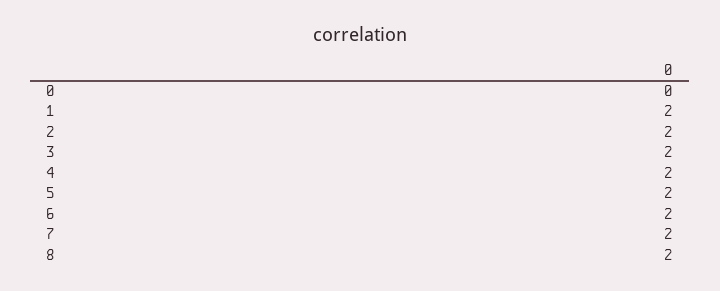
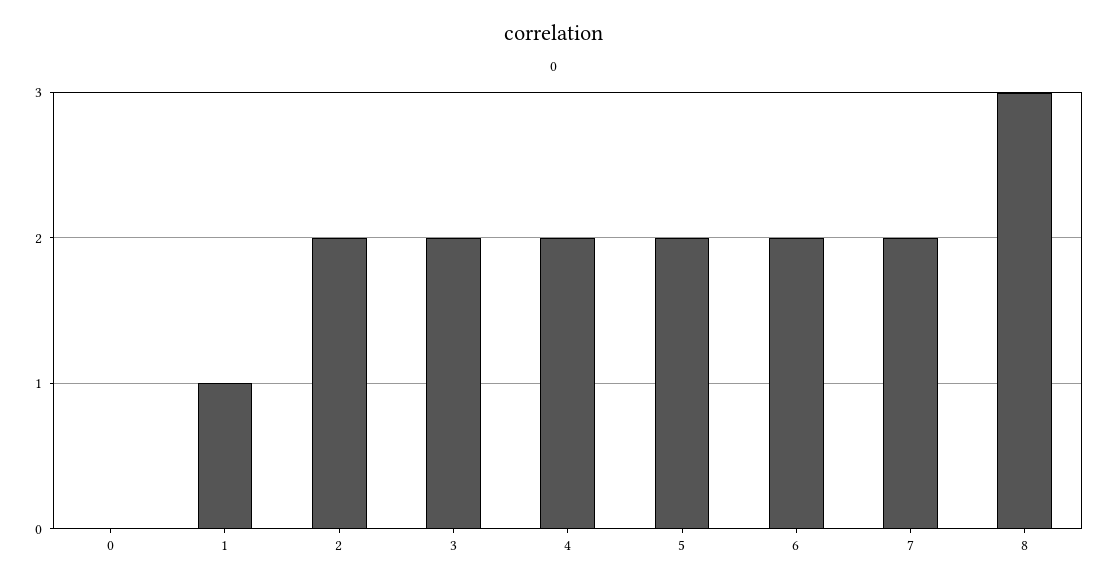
1: 2 -> 1
8: 2 -> 3

